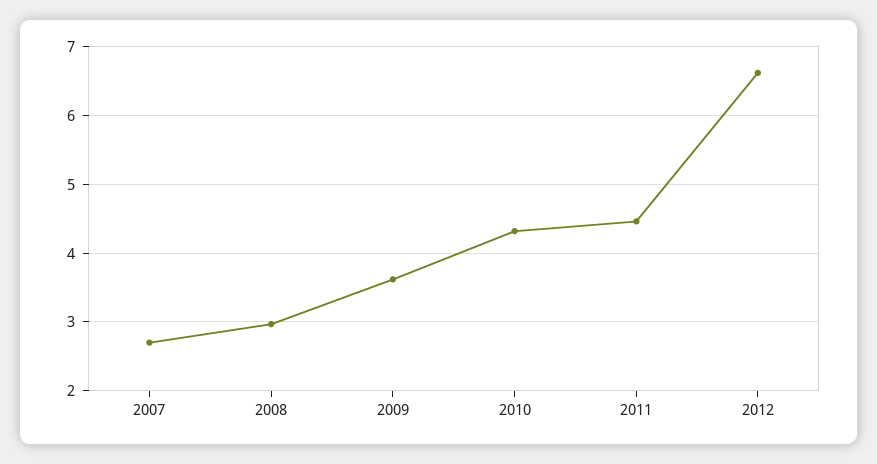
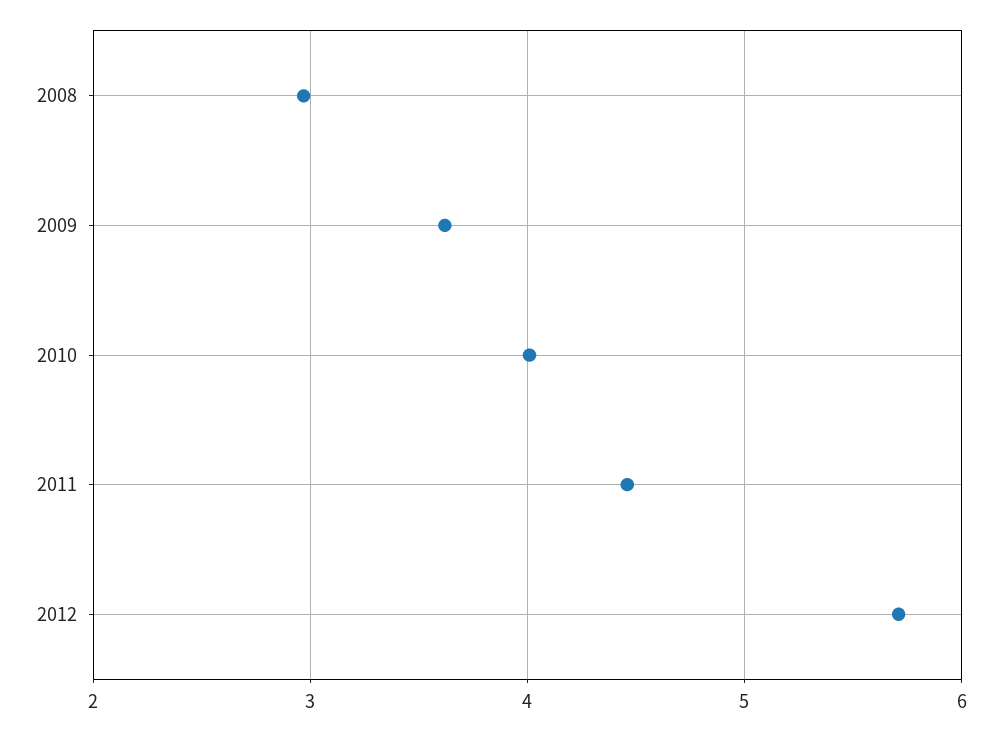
2007: 2.7 -> none
2010: 4.3 -> 4
2012: 6.6 -> 5.7

